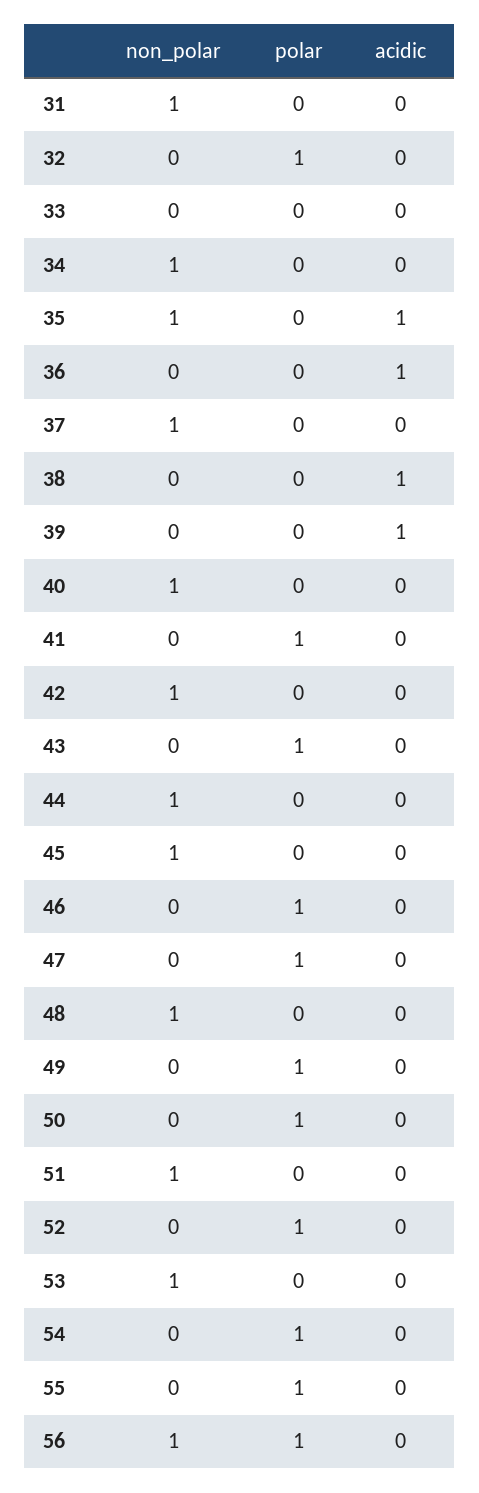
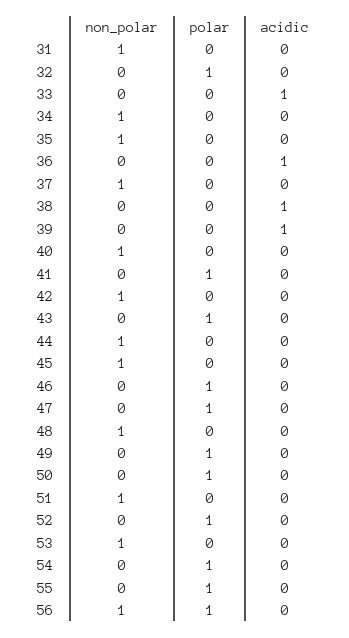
acidic, 33: 0 -> 1
acidic, 35: 1 -> 0

